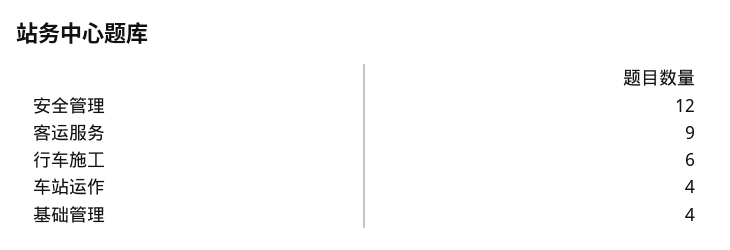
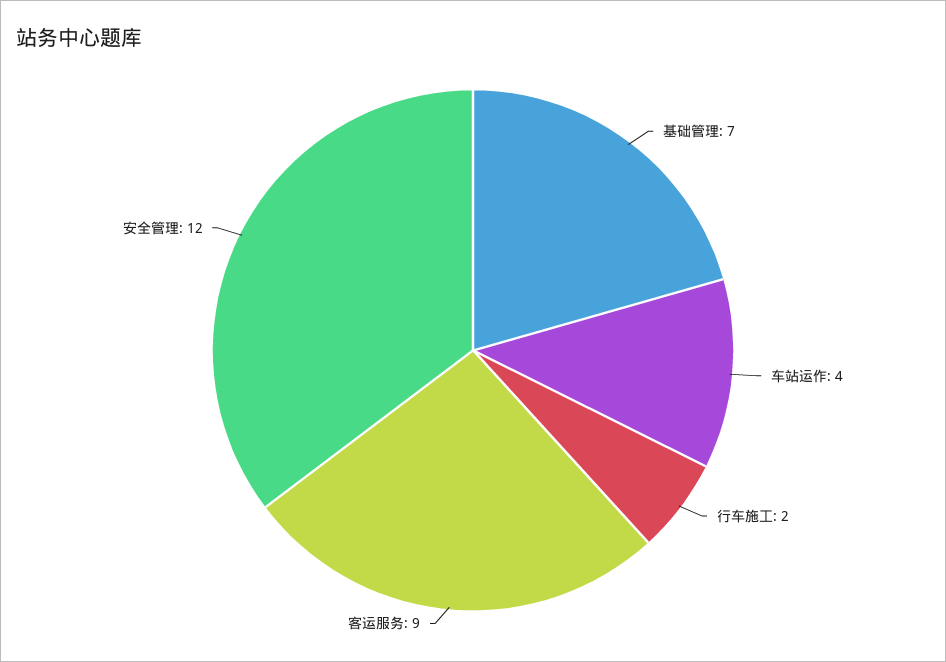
行车施工: 6 -> 2
基础管理: 4 -> 7

